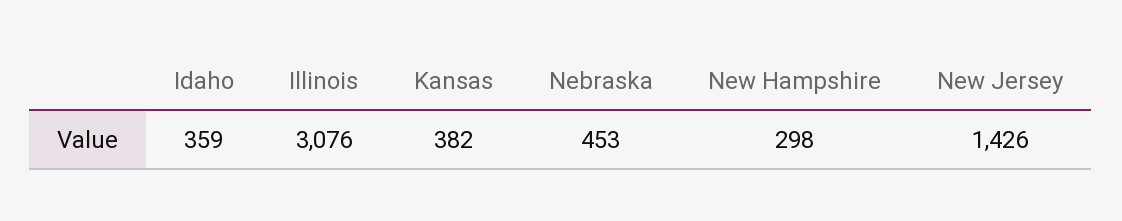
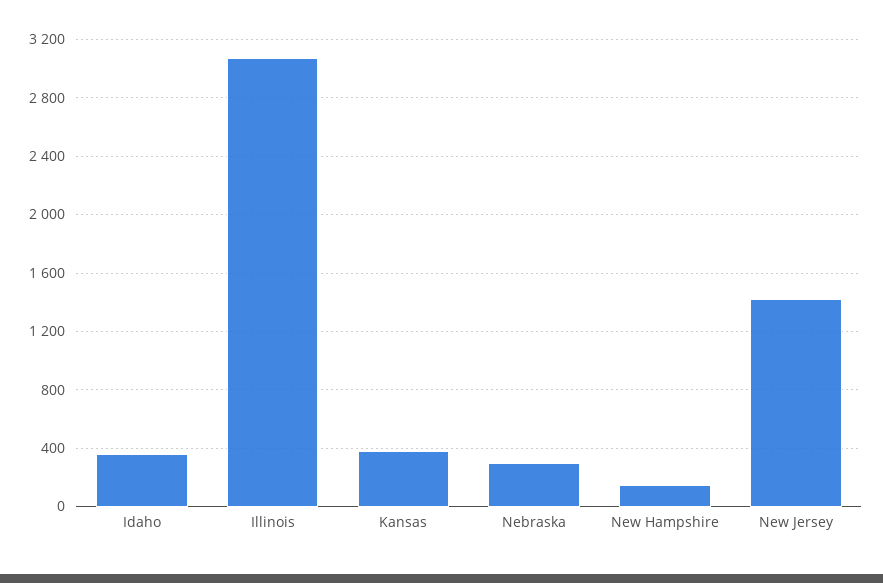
Nebraska: 453 -> 300
New Hampshire: 298 -> 150

